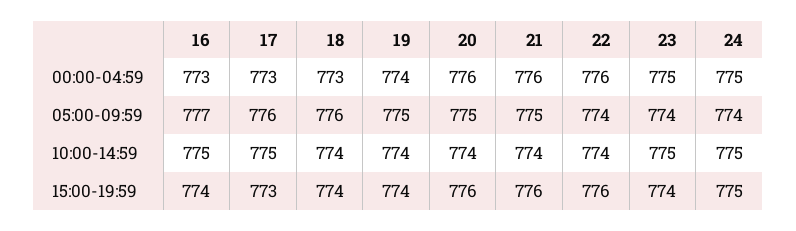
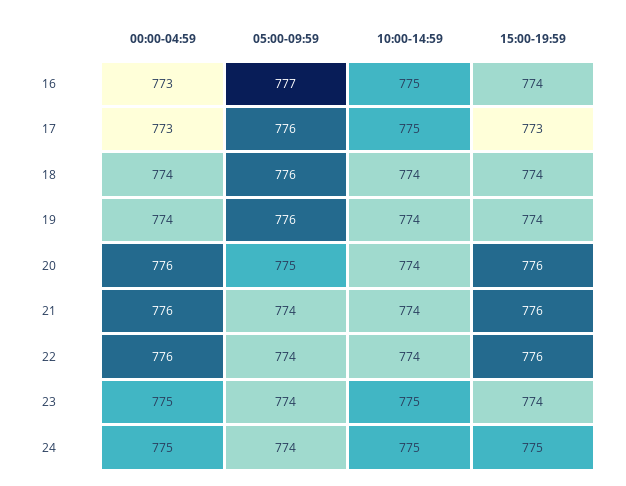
18, 00:00-04:59: 773 -> 774
19, 05:00-09:59: 775 -> 776
21, 05:00-09:59: 775 -> 774

